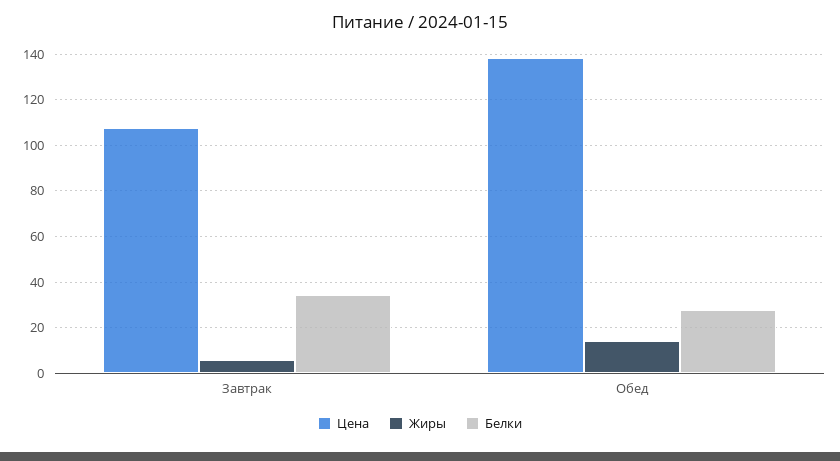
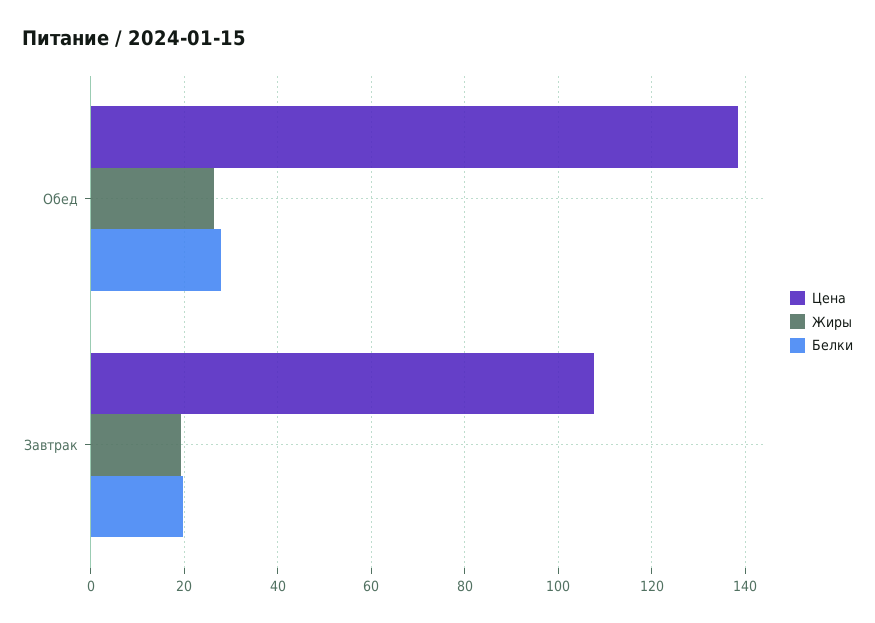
Жиры, Завтрак: 5 -> 20
Белки, Завтрак: 35 -> 20
Жиры, Обед: 15 -> 26

